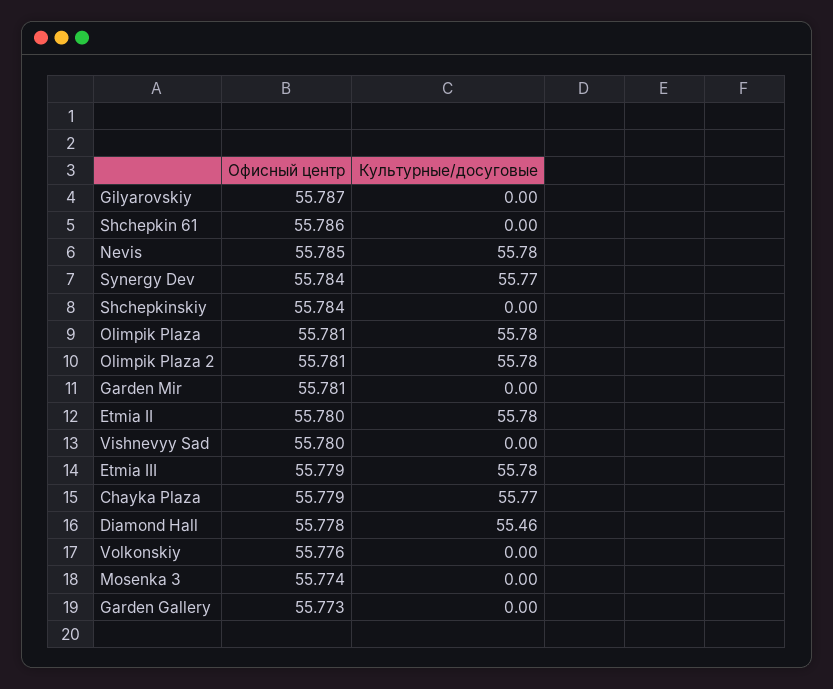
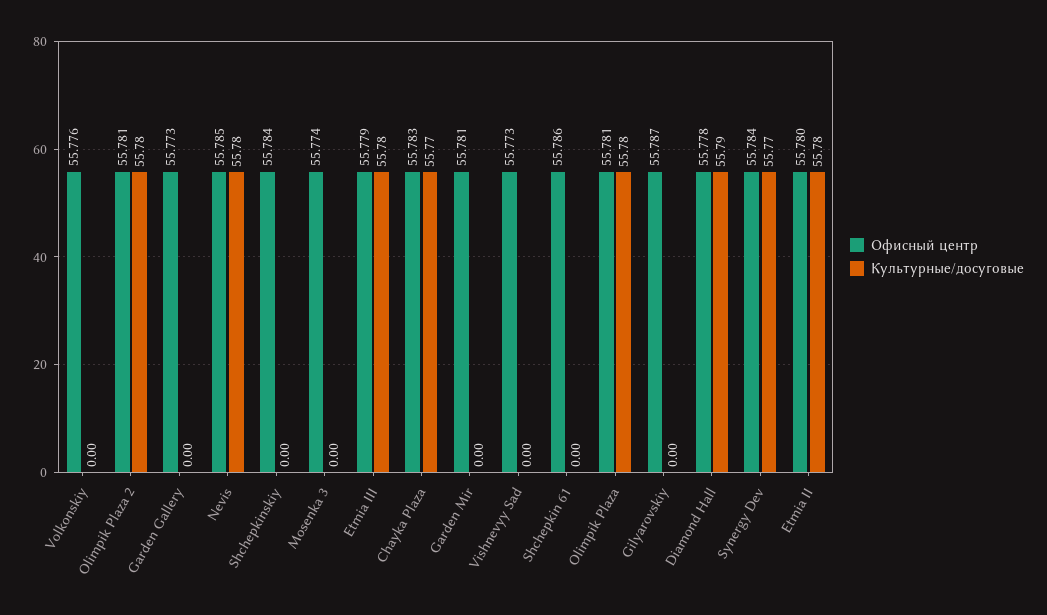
Офисный центр, Vishnevyy Sad: 55.78 -> 55.773
Офисный центр, Chayka Plaza: 55.779 -> 55.783
Культурные/досуговые, Diamond Hall: 55.46 -> 55.79

